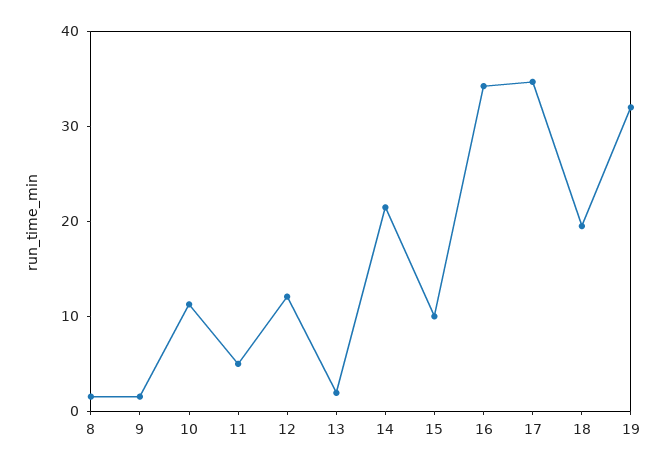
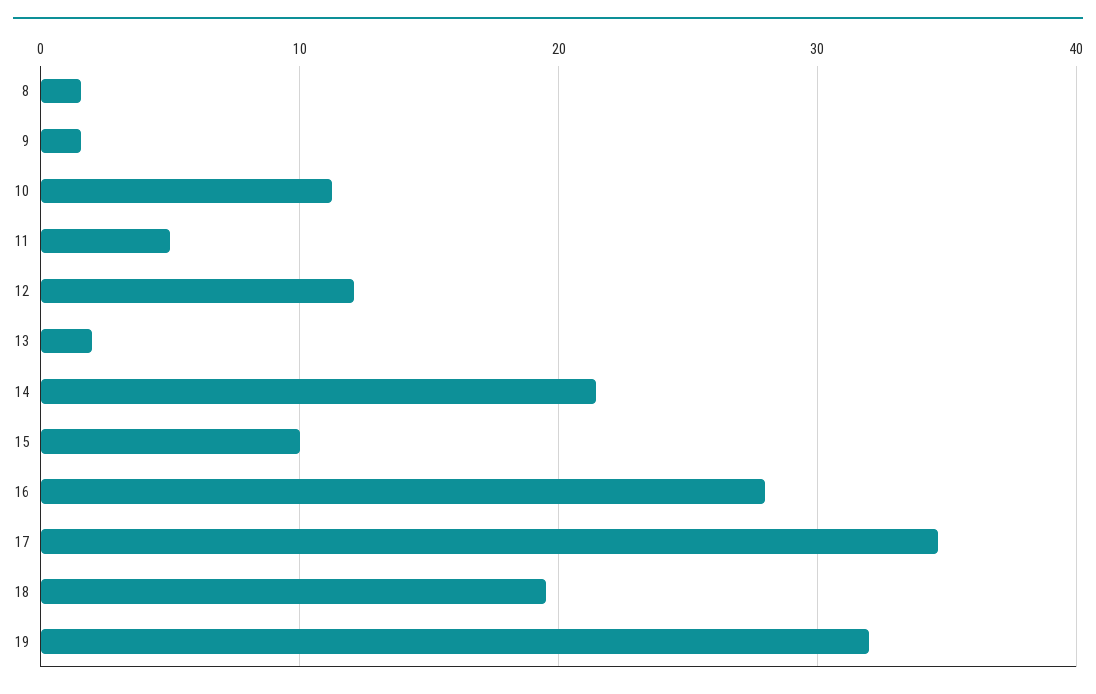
16: 34 -> 28

